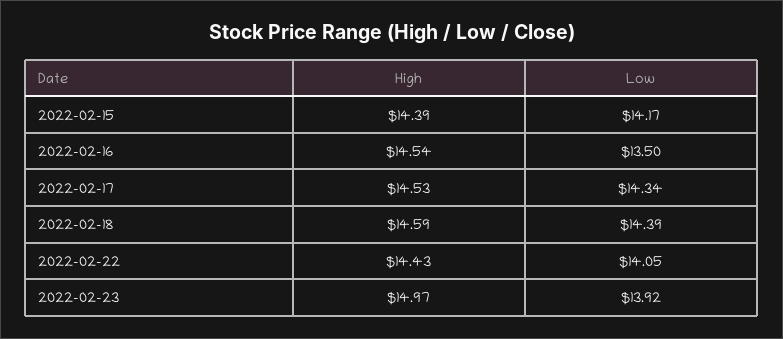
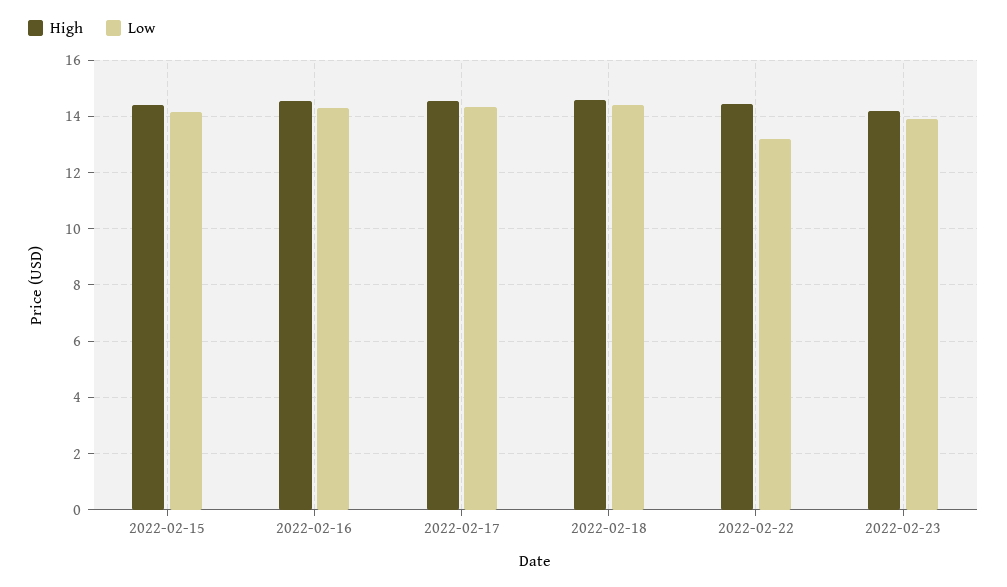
Low, 2022-02-16: 13.5 -> 14.25
Low, 2022-02-22: 14.05 -> 13.25
High, 2022-02-23: 14.97 -> 14.25

